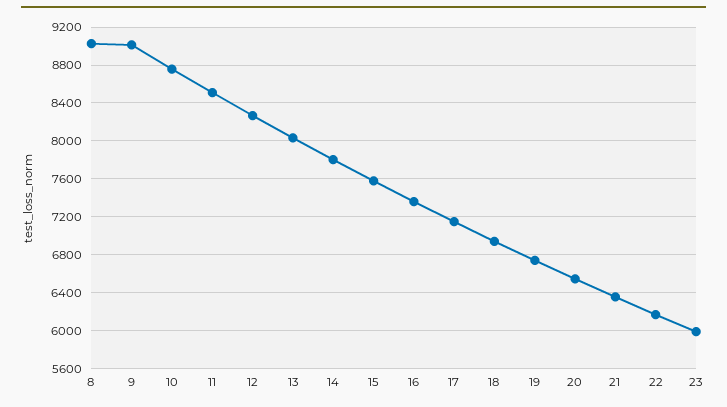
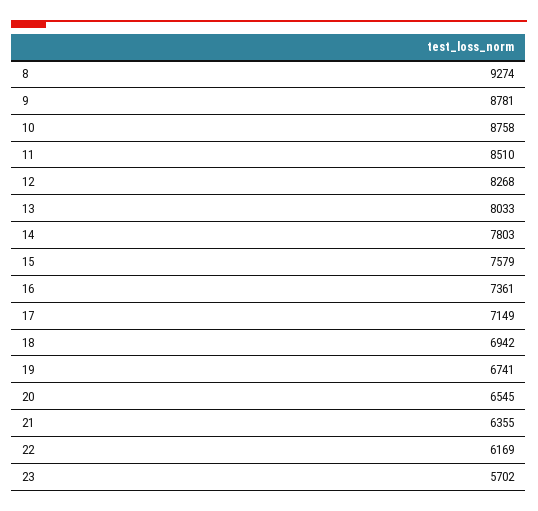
8: 9000 -> 9274
9: 9000 -> 8781
23: 6000 -> 5702

